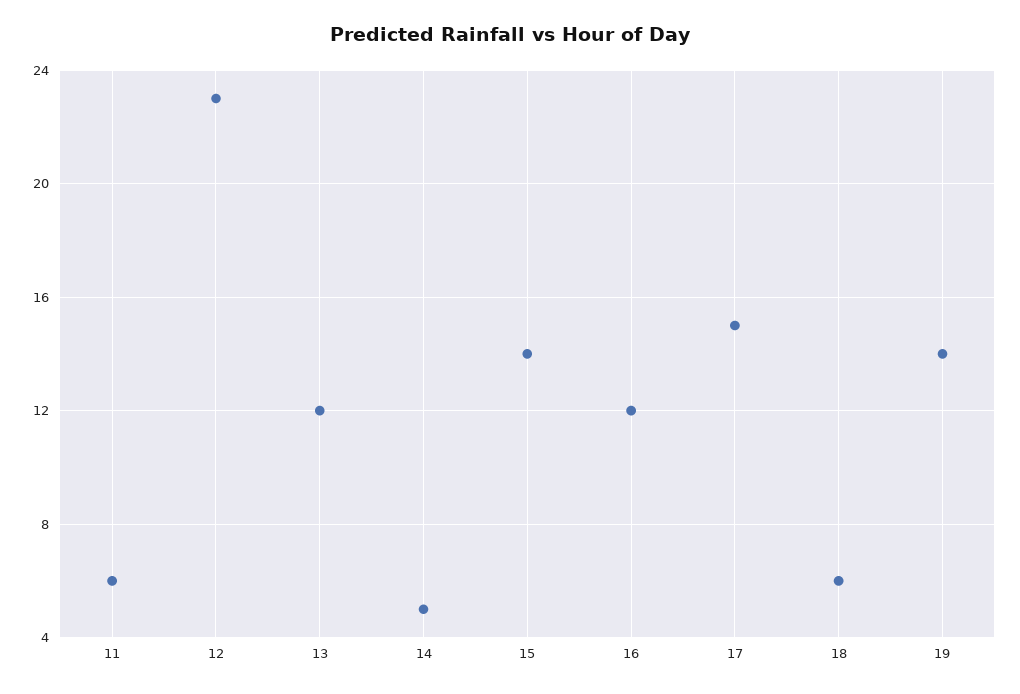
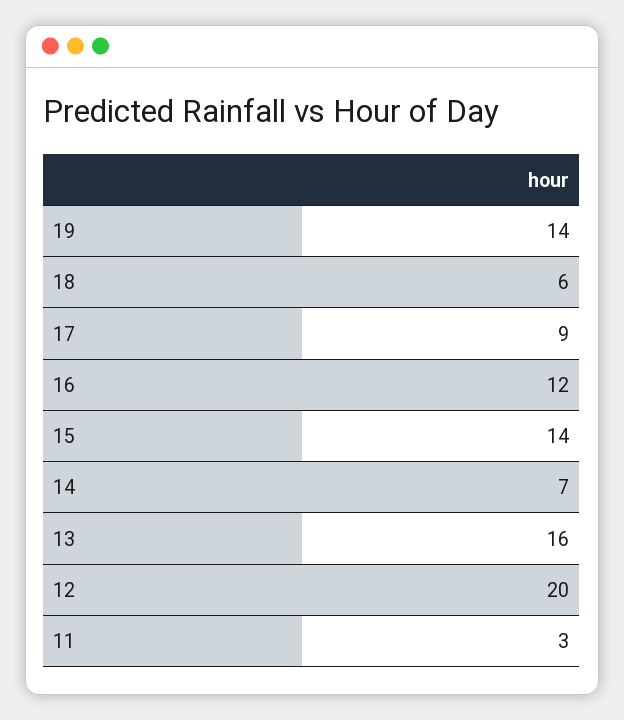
11: 6 -> 3
12: 23 -> 20
13: 12 -> 16
14: 5 -> 7
17: 15 -> 9

